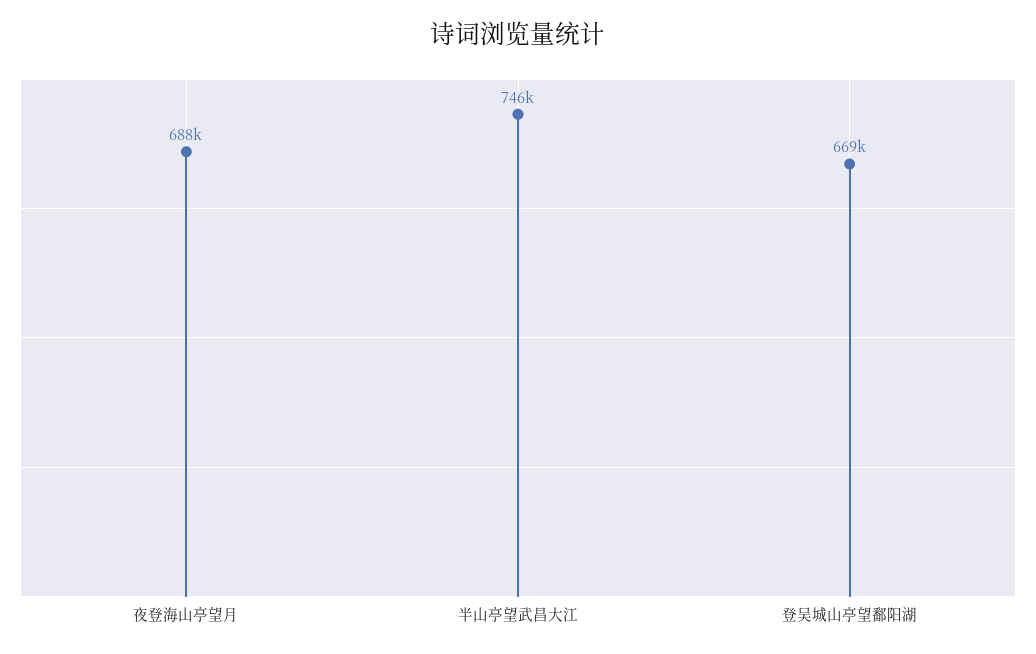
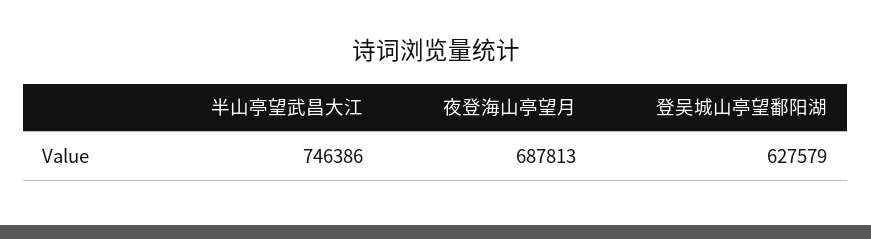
登吴城山亭望鄱阳湖: 669000 -> 627579

